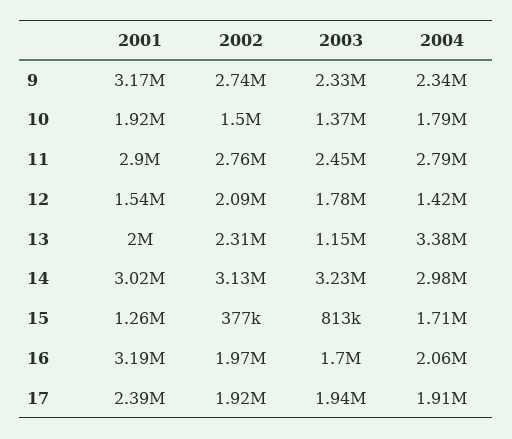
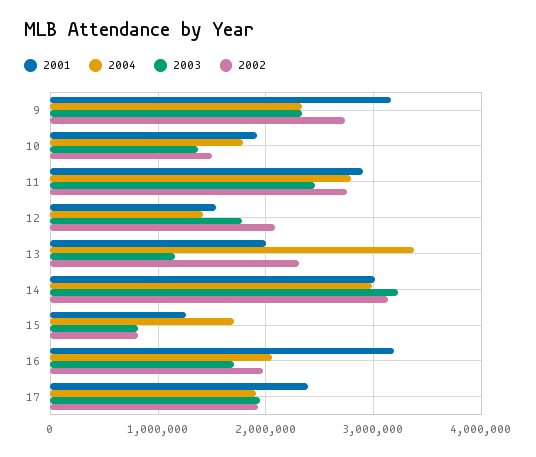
2002, 15: 377000 -> 800000

